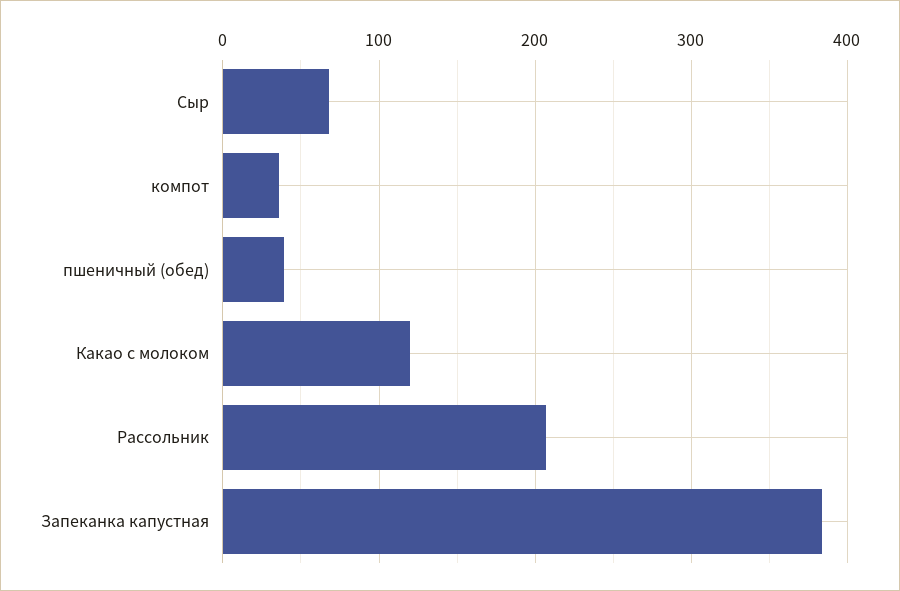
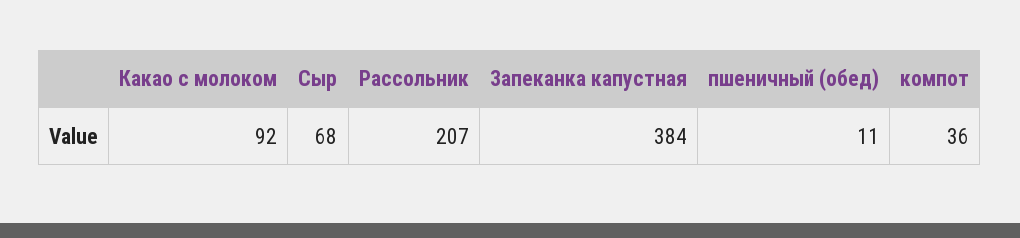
пшеничный (обед): 40 -> 11
Какао с молоком: 120 -> 92

